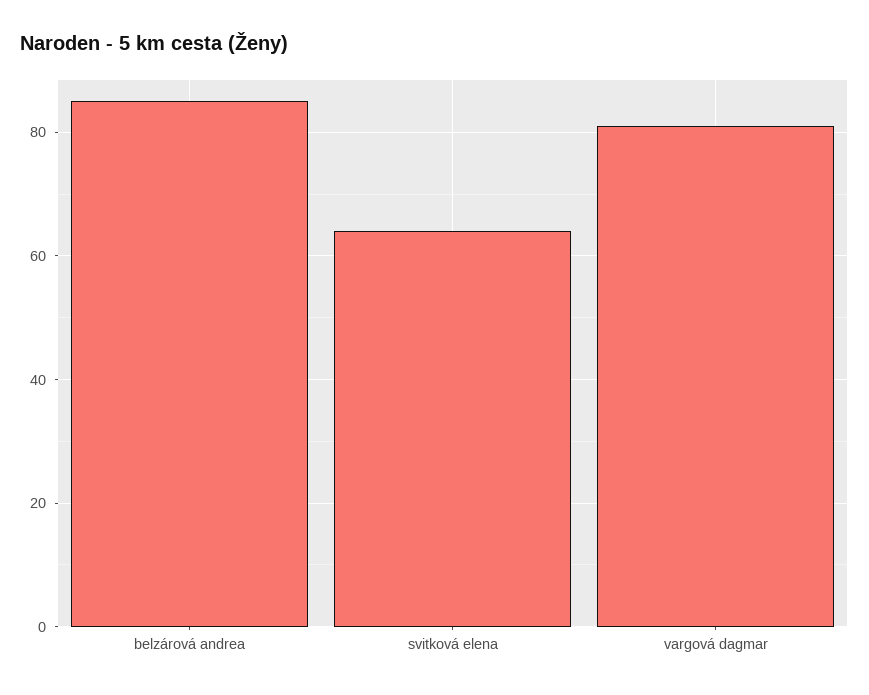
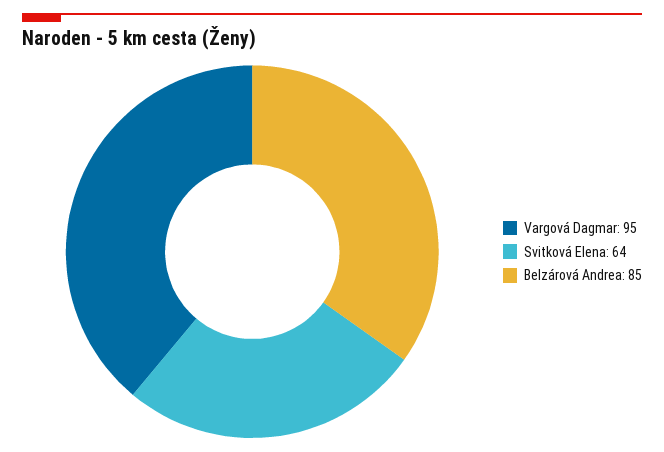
vargová dagmar: 80 -> 95

